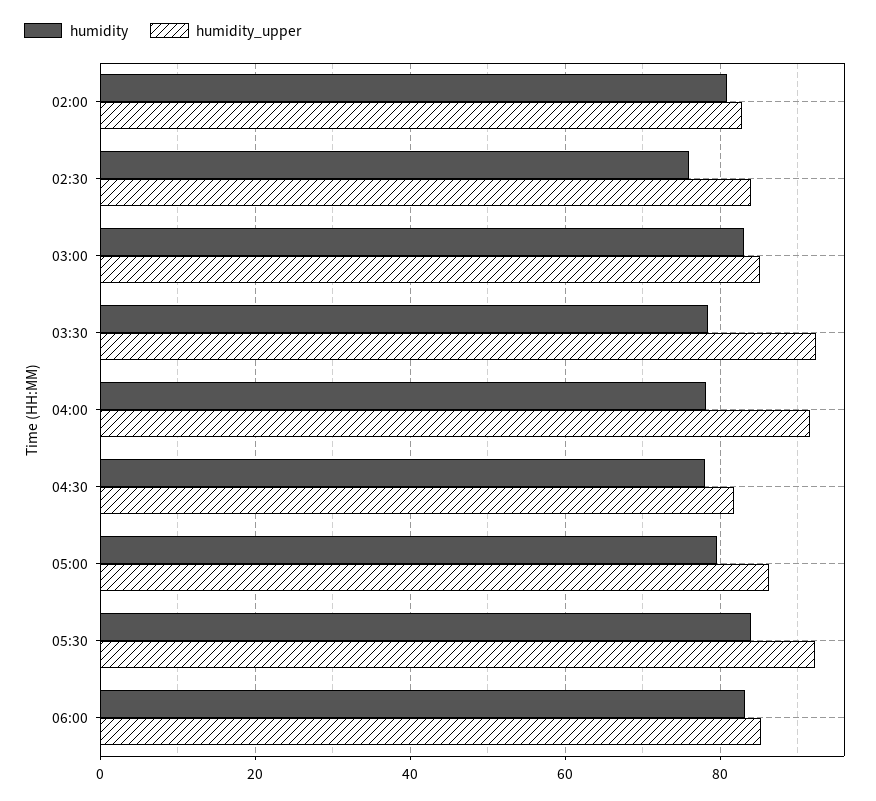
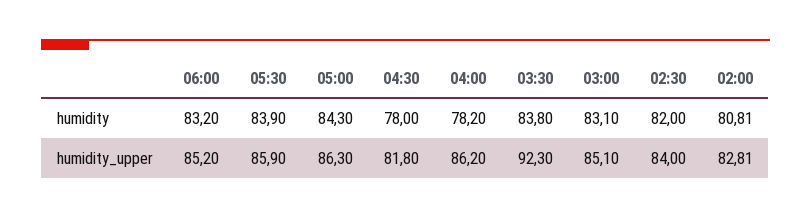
humidity, 02:30: 76 -> 82
humidity, 03:30: 78 -> 83.8
humidity_upper, 04:00: 92 -> 86.2
humidity, 05:00: 80 -> 84.3
humidity_upper, 05:30: 92 -> 85.9

